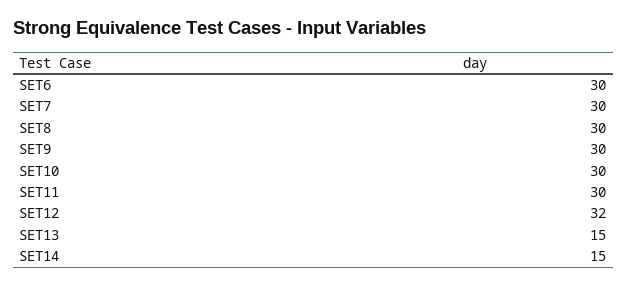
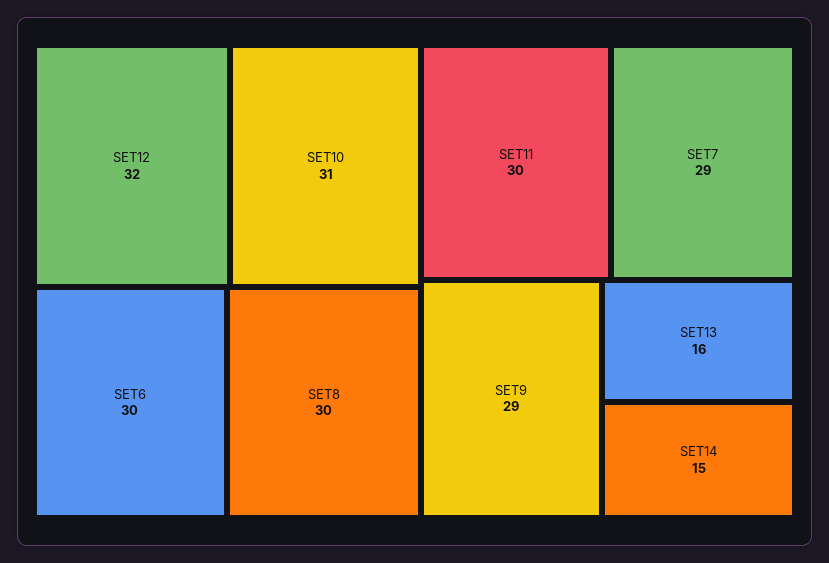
SET7: 30 -> 29
SET9: 30 -> 29
SET10: 30 -> 31
SET13: 15 -> 16

